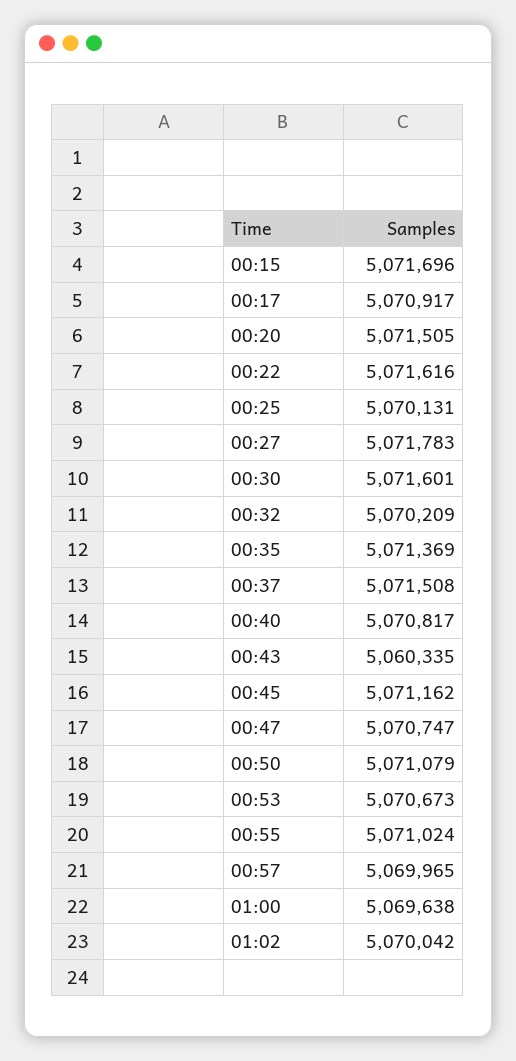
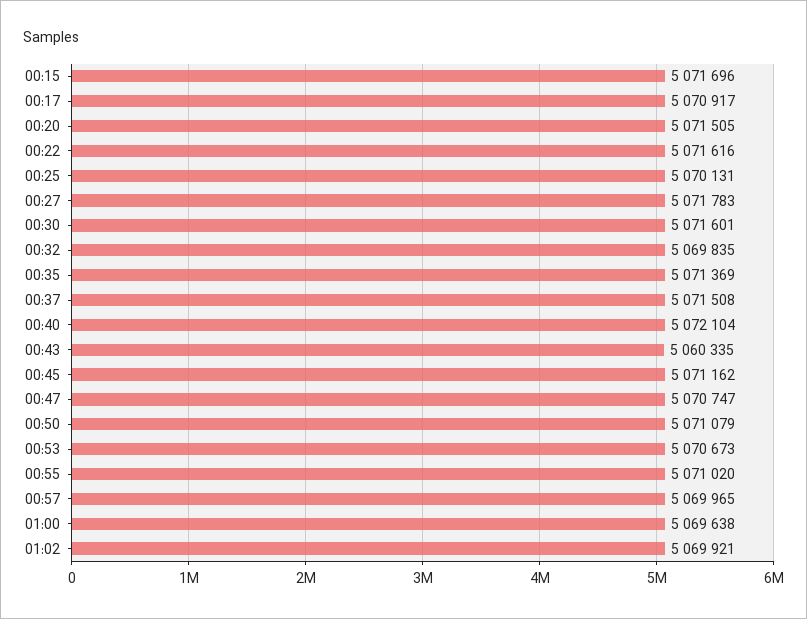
00:32: 5070209 -> 5069835
00:40: 5070817 -> 5072104
00:55: 5071024 -> 5071020
01:02: 5070042 -> 5069921

